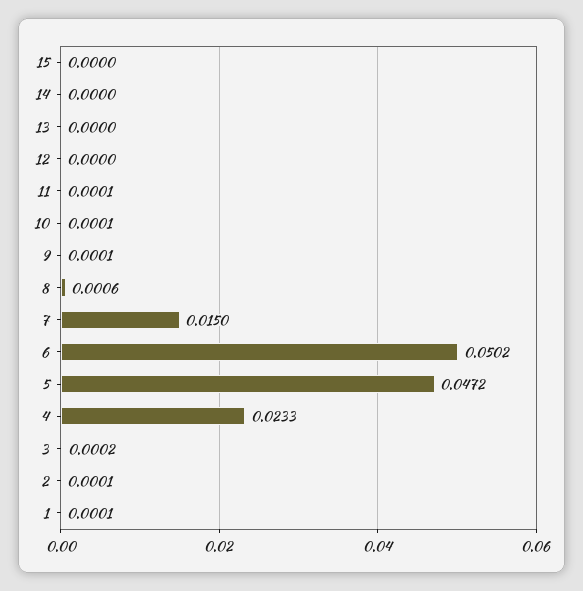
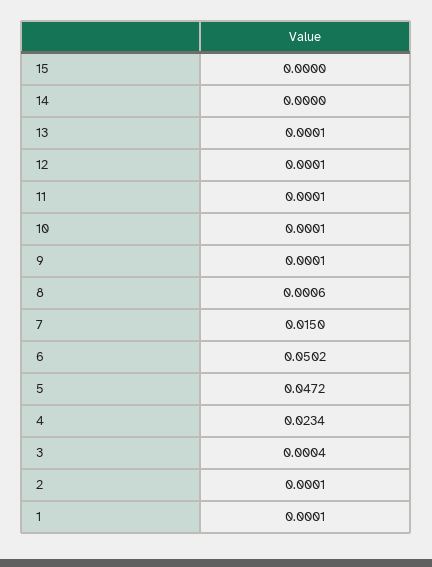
13: 0 -> 0.0001
12: 0 -> 0.0001
4: 0.0233 -> 0.0234
3: 0.0002 -> 0.0004

